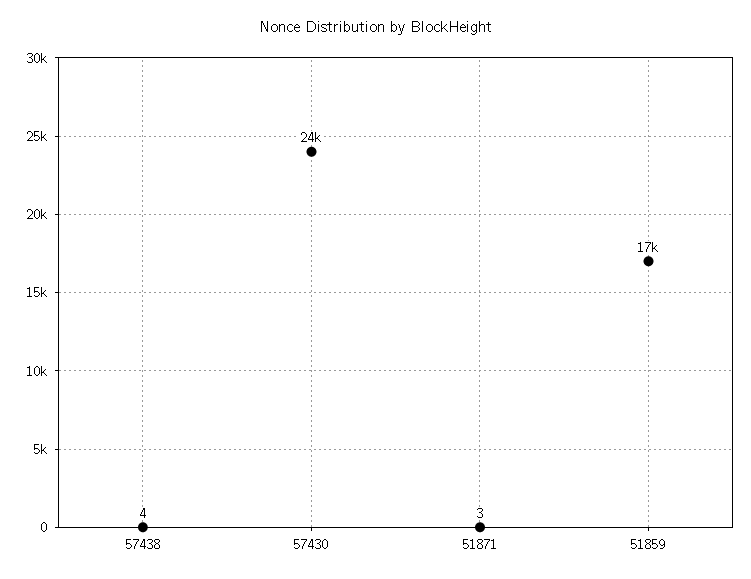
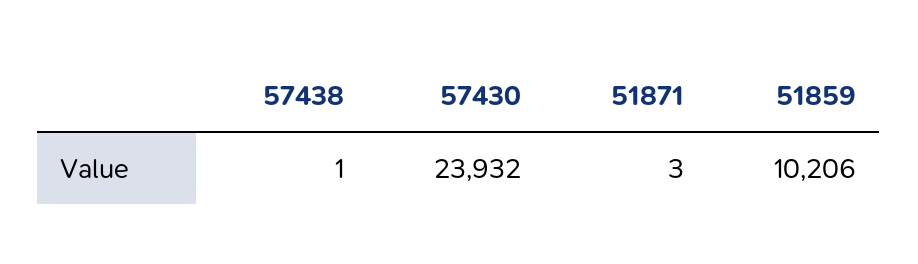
57438: 4 -> 1
51859: 17000 -> 10206

